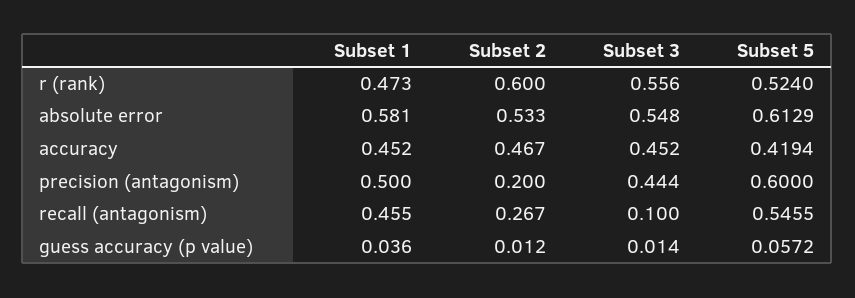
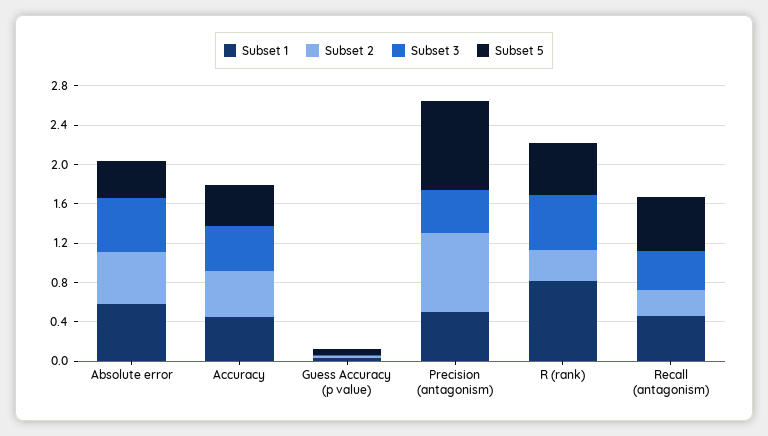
Subset 1, r (rank): 0.473 -> 0.8
Subset 2, r (rank): 0.6 -> 0.3
Subset 5, absolute error: 0.6129 -> 0.4
Subset 2, precision (antagonism): 0.2 -> 0.8
Subset 5, precision (antagonism): 0.6 -> 0.9
Subset 3, recall (antagonism): 0.1 -> 0.4

